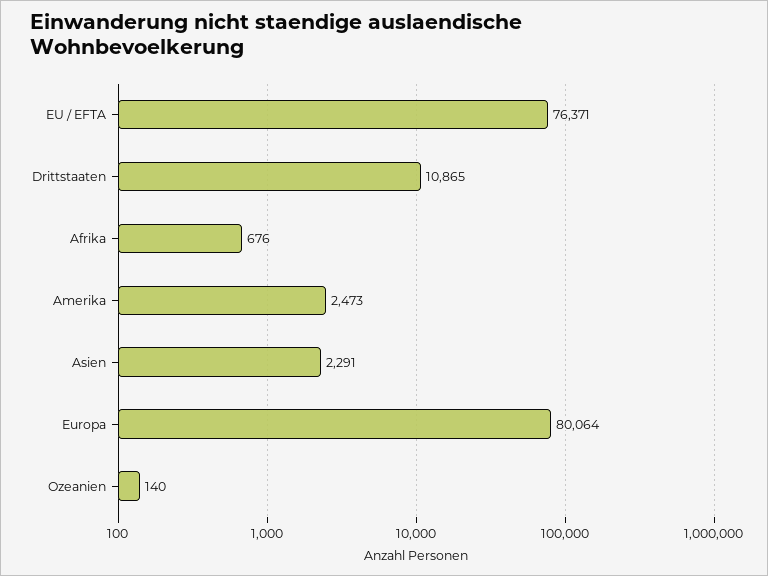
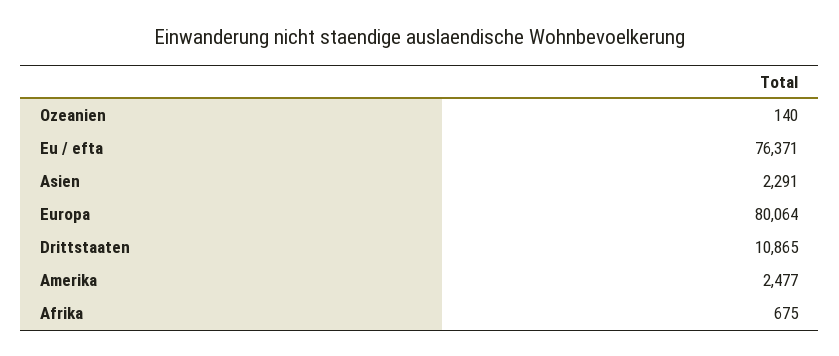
Afrika: 676 -> 675
Amerika: 2473 -> 2477

